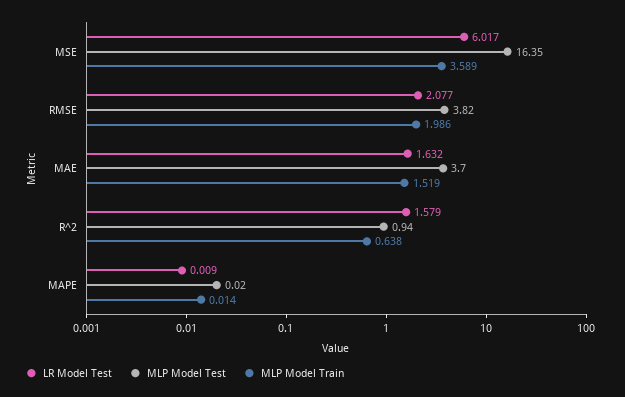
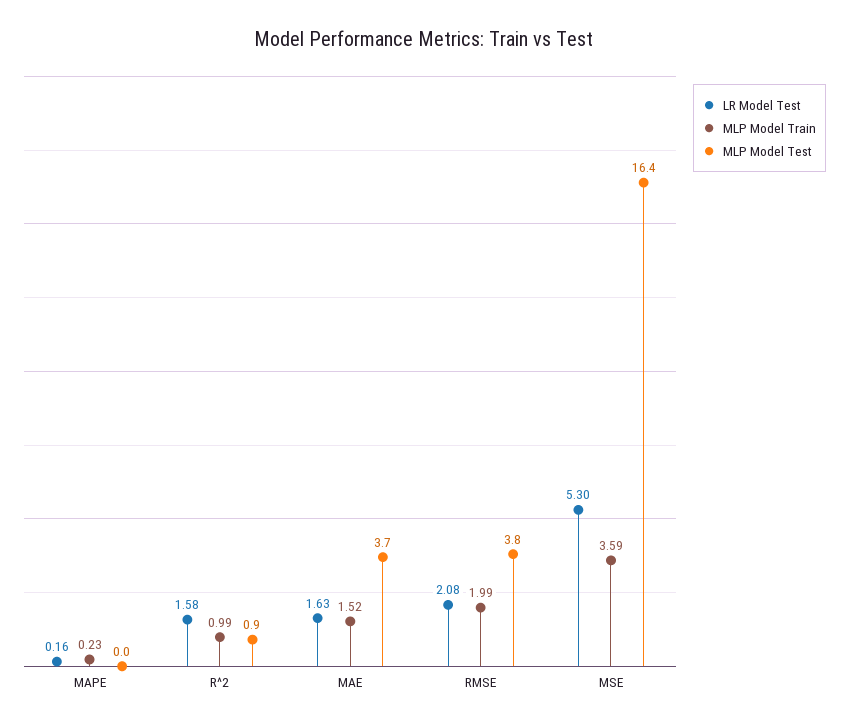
LR Model Test, MSE: 6.017 -> 5.3
MLP Model Train, R^2: 0.638 -> 0.99
LR Model Test, MAPE: 0.009 -> 0.16
MLP Model Train, MAPE: 0.014 -> 0.23

